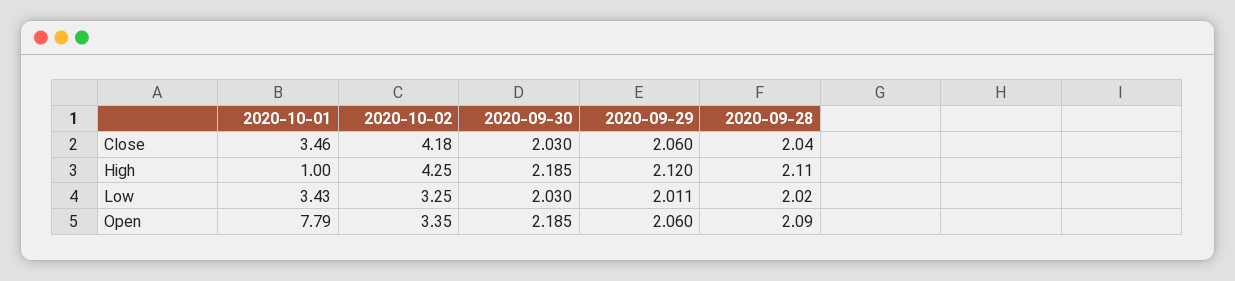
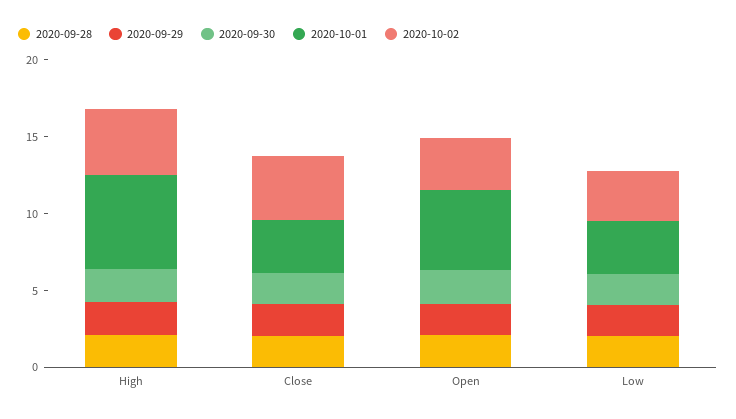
2020-10-01, High: 1 -> 6
2020-10-01, Open: 7.79 -> 5

